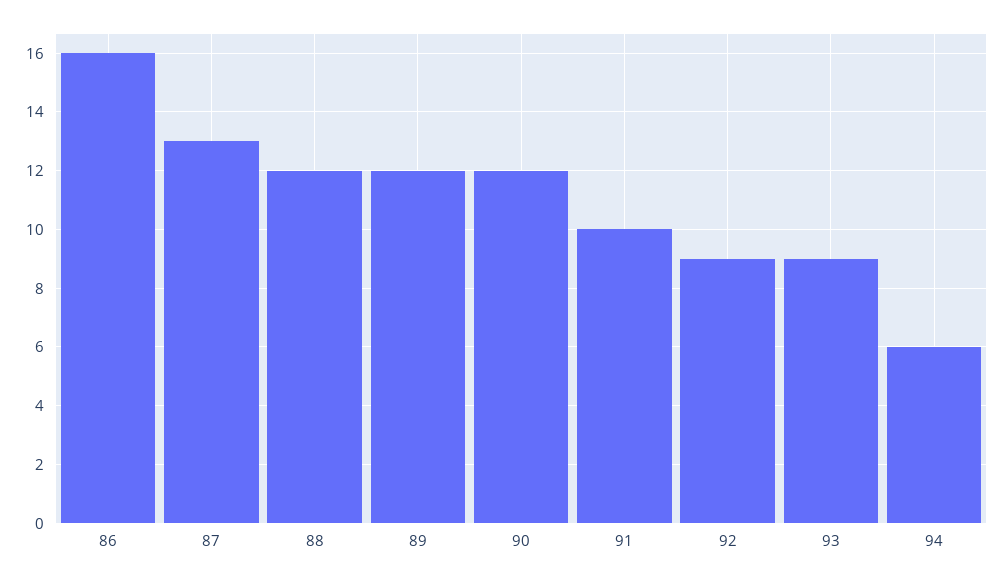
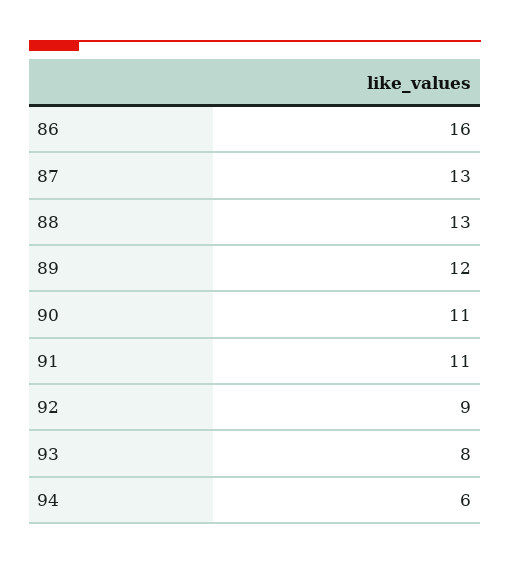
88: 12 -> 13
90: 12 -> 11
91: 10 -> 11
93: 9 -> 8

